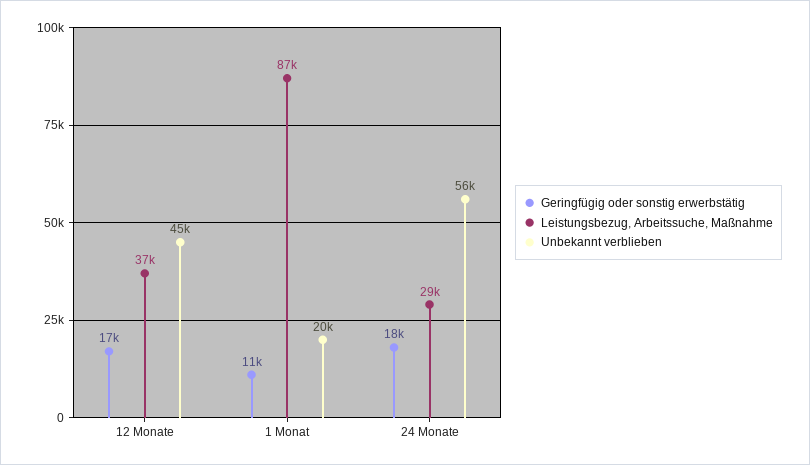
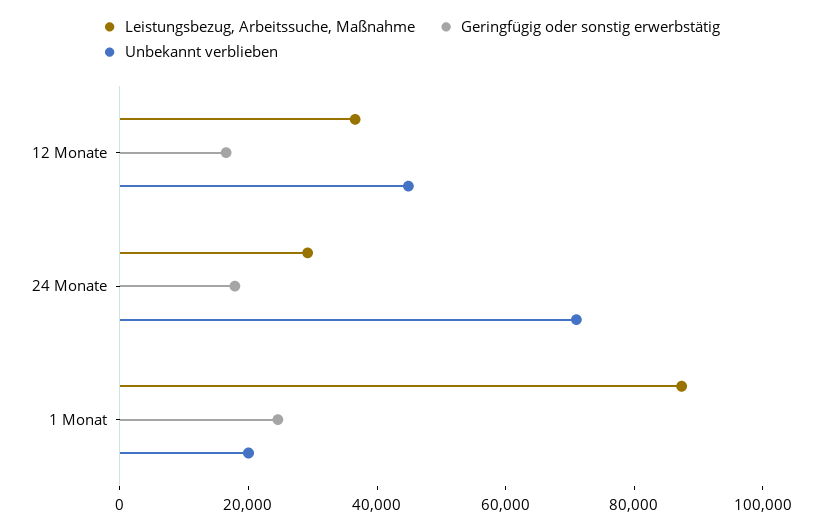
Geringfügig oder sonstig erwerbstätig, 1 Monat: 11000 -> 25000
Unbekannt verblieben, 24 Monate: 56000 -> 70000

